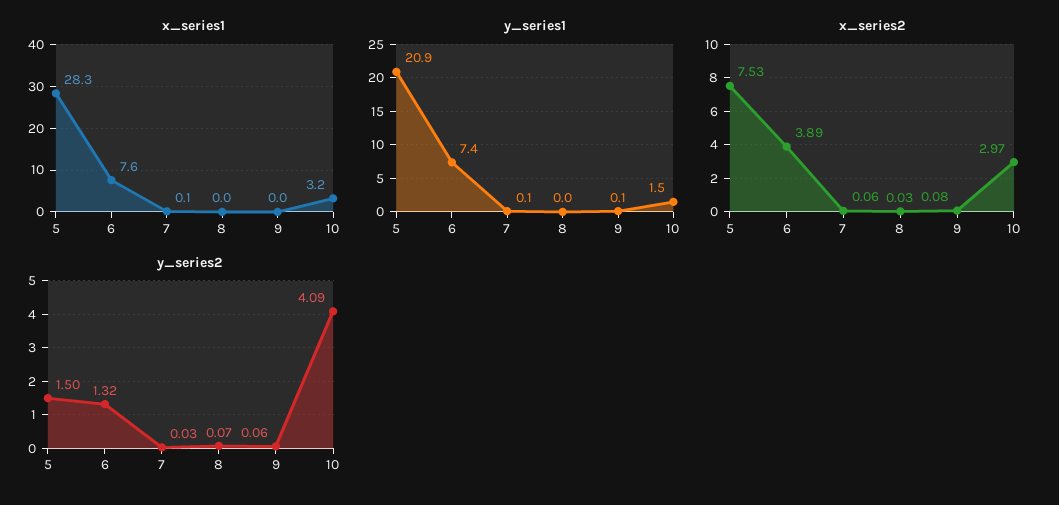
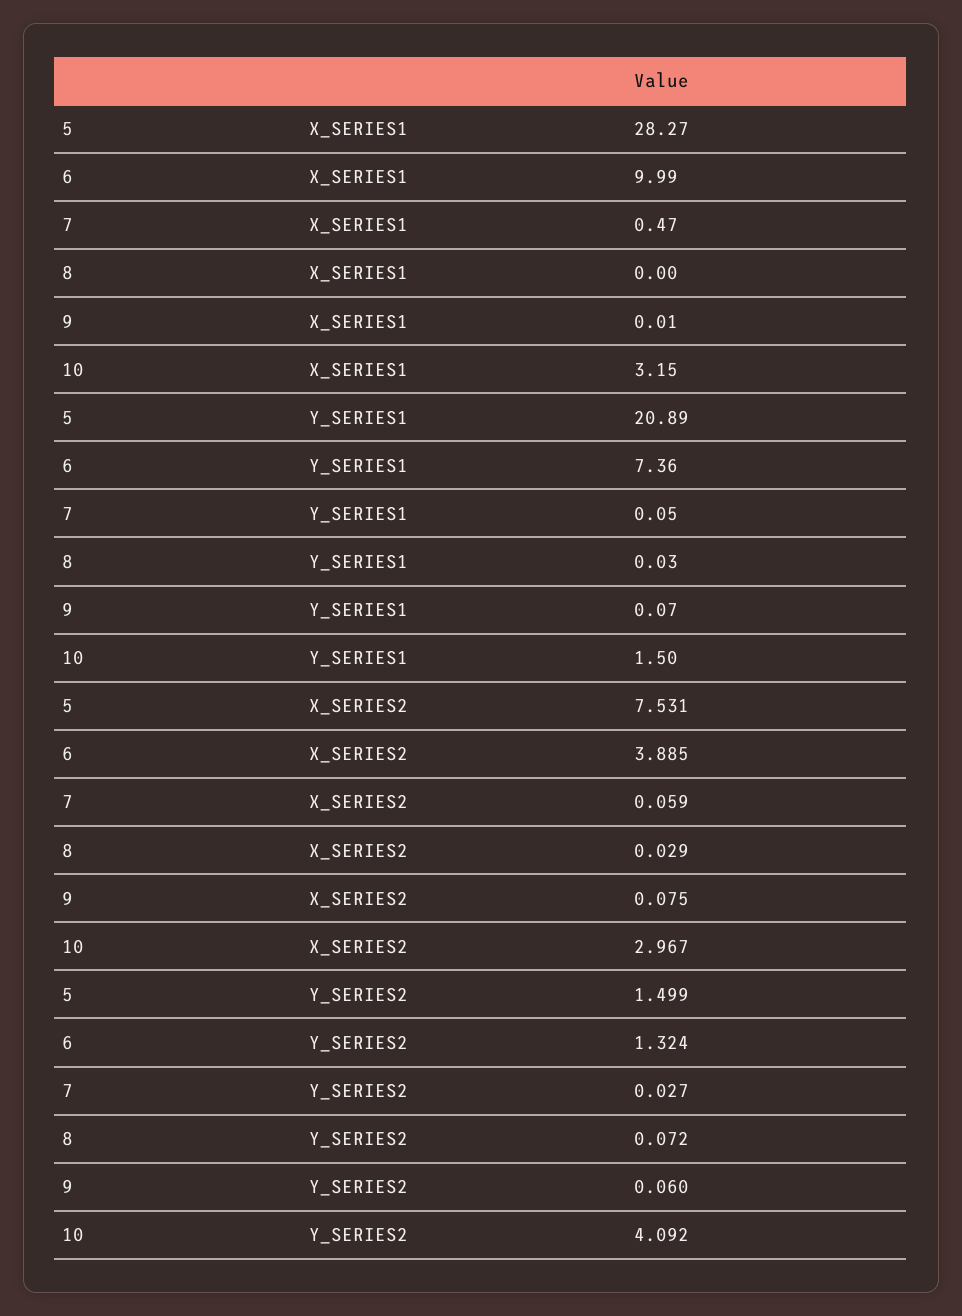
x_series1, 6: 7.6 -> 9.99
x_series1, 7: 0.1 -> 0.47

